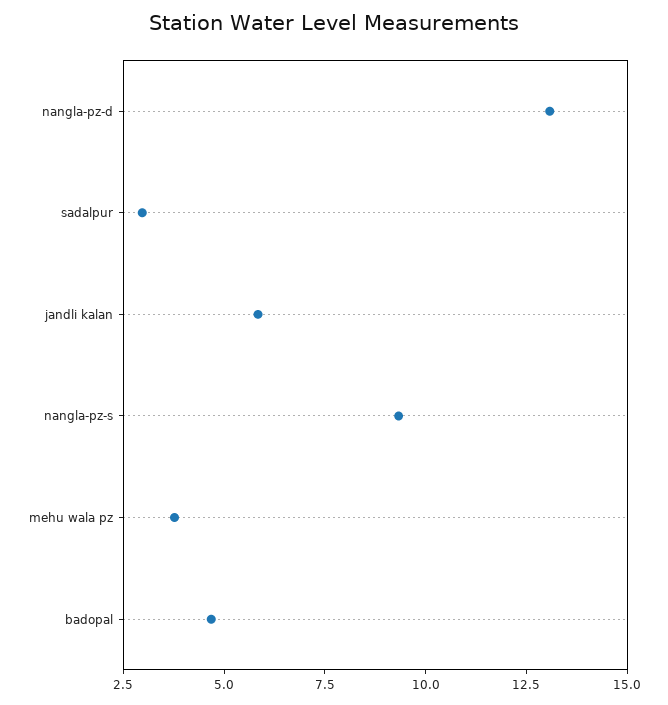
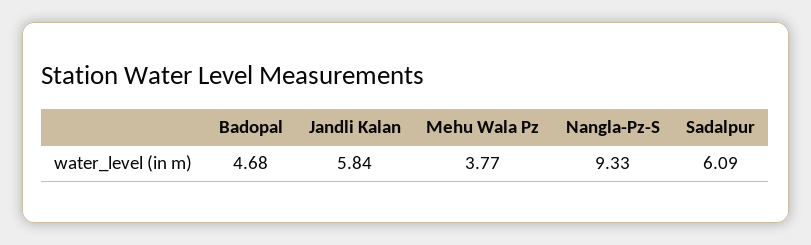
nangla-pz-d: 13 -> none
sadalpur: 3 -> 6.09

